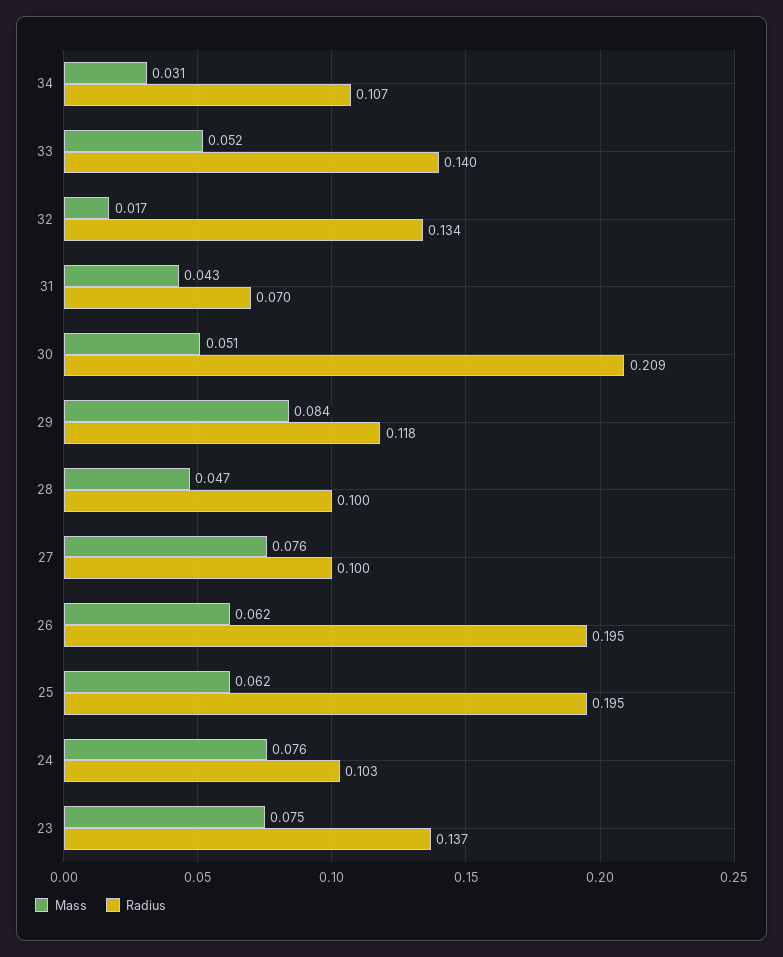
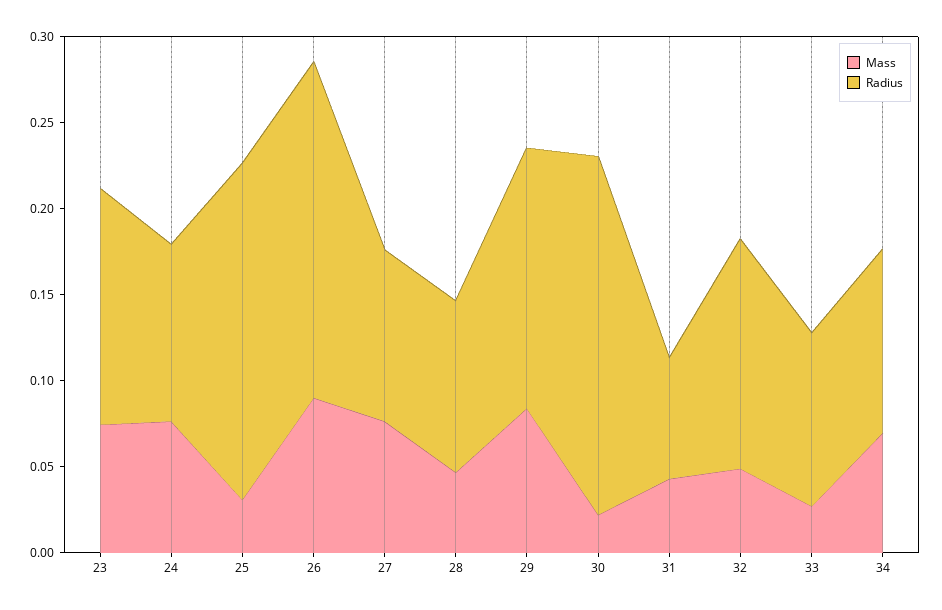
Mass, 34: 0.031 -> 0.07
Mass, 33: 0.052 -> 0.03
Radius, 33: 0.14 -> 0.1
Mass, 32: 0.017 -> 0.05
Mass, 30: 0.051 -> 0.02
Radius, 29: 0.118 -> 0.15
Mass, 26: 0.062 -> 0.09
Mass, 25: 0.062 -> 0.03

